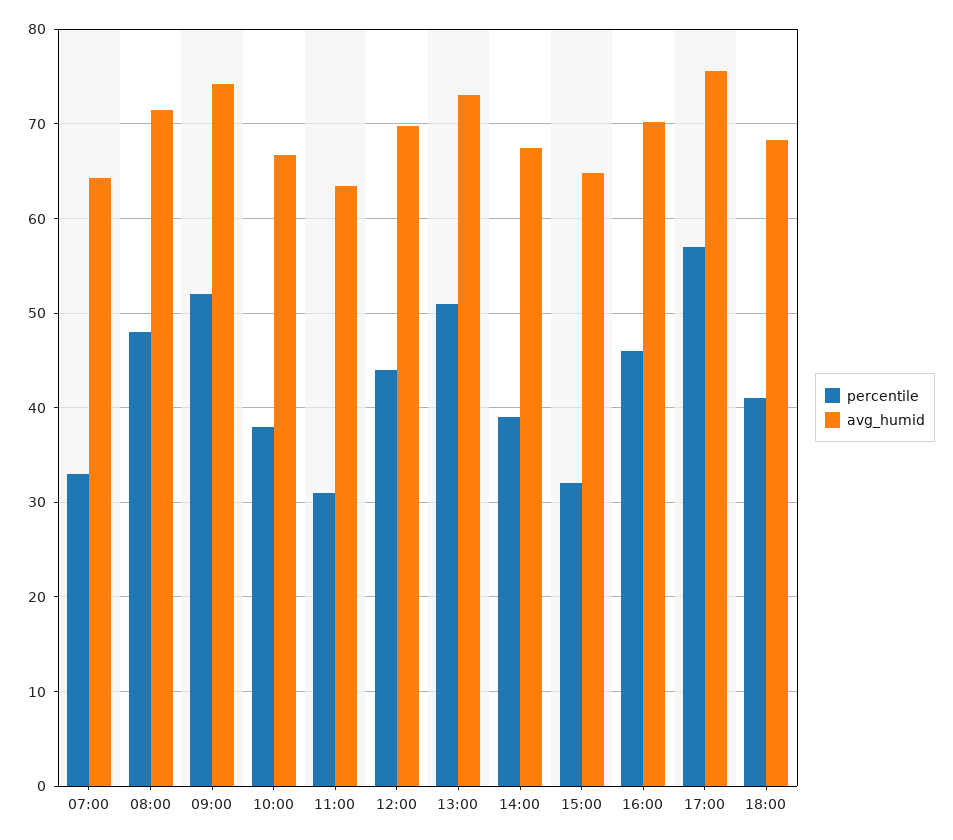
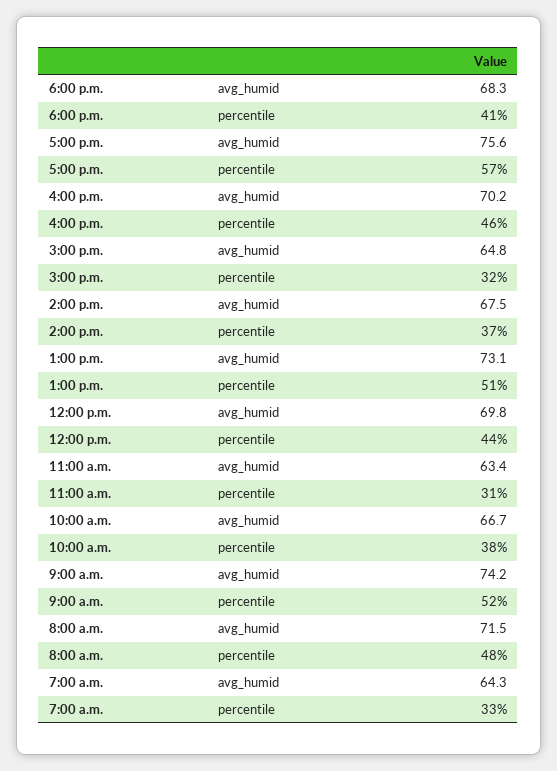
percentile, 14:00: 39 -> 37

